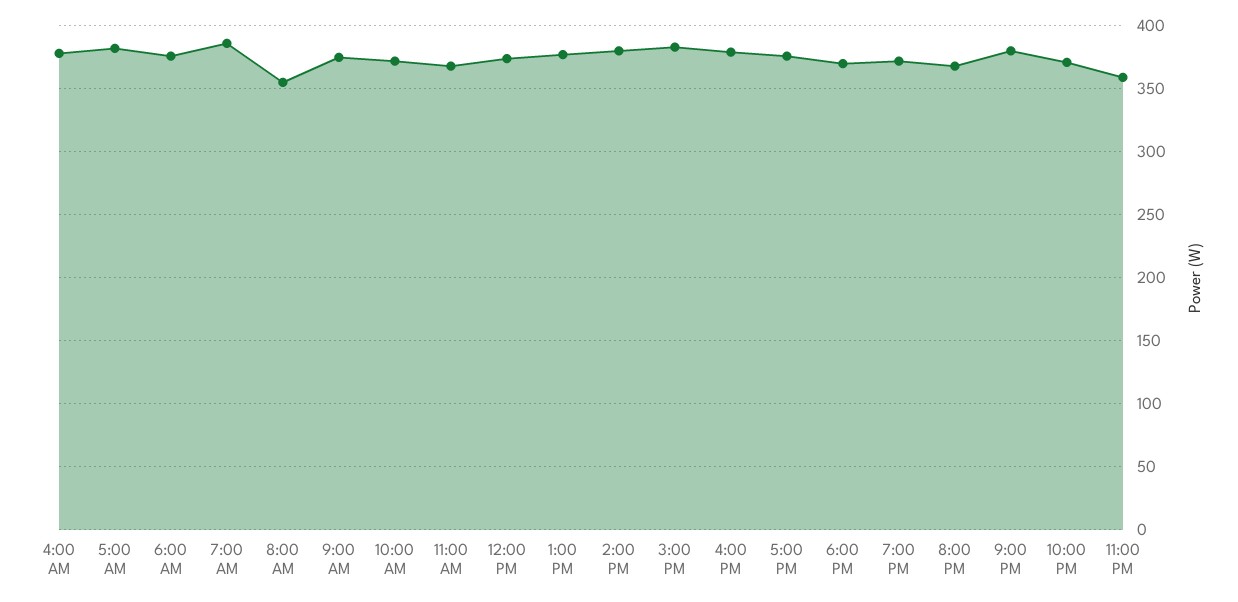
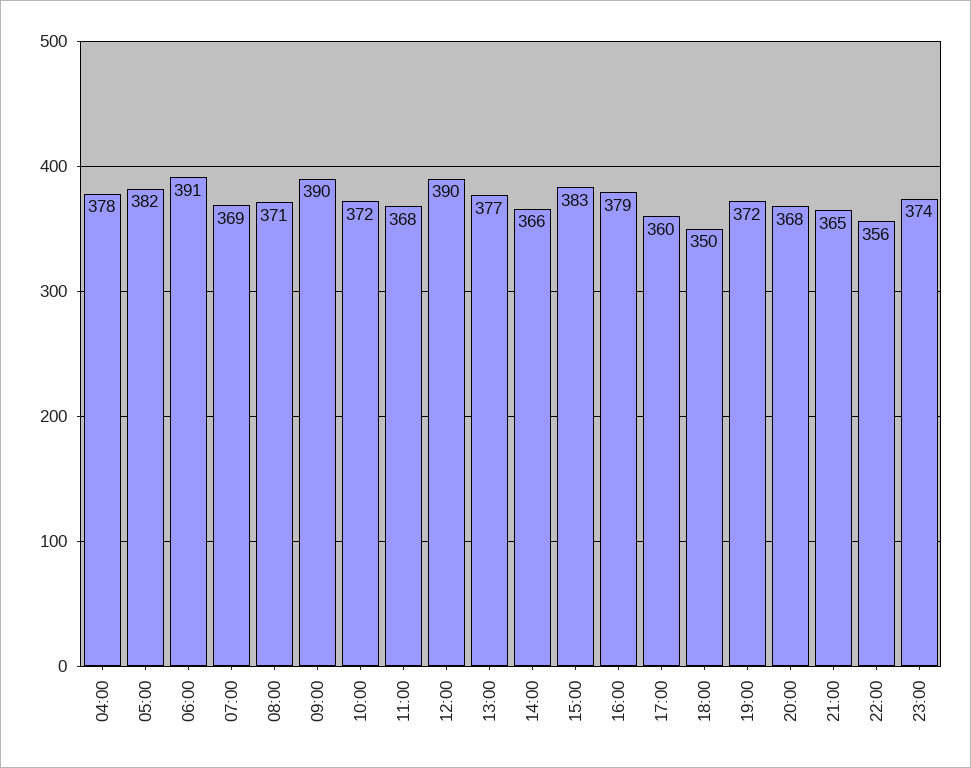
6:00 AM: 375 -> 391
7:00 AM: 385 -> 369
8:00 AM: 355 -> 371
9:00 AM: 375 -> 390
12:00 PM: 375 -> 390
2:00 PM: 380 -> 366
5:00 PM: 375 -> 360
6:00 PM: 370 -> 350
9:00 PM: 380 -> 365
10:00 PM: 370 -> 356
11:00 PM: 360 -> 374

